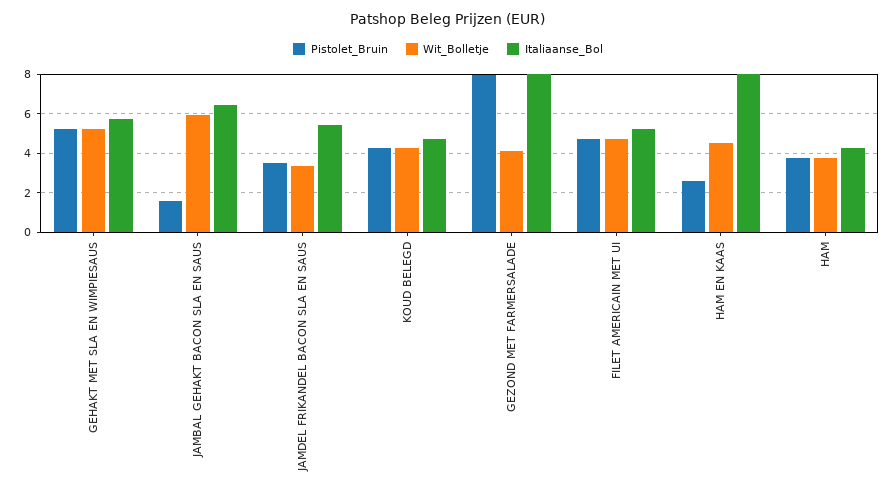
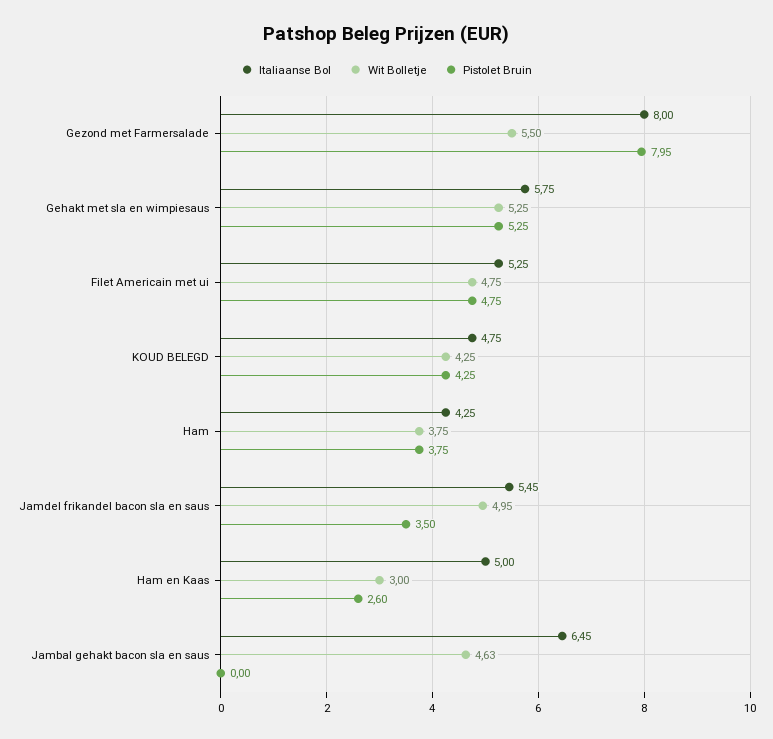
Pistolet_Bruin, JAMBAL GEHAKT BACON SLA EN SAUS: 1.5 -> 0
Wit_Bolletje, JAMBAL GEHAKT BACON SLA EN SAUS: 6 -> 4.63
Wit_Bolletje, JAMDEL FRIKANDEL BACON SLA EN SAUS: 3.5 -> 4.95
Wit_Bolletje, GEZOND MET FARMERSALADE: 4 -> 5.5
Wit_Bolletje, HAM EN KAAS: 4.5 -> 3
Italiaanse_Bol, HAM EN KAAS: 8 -> 5

